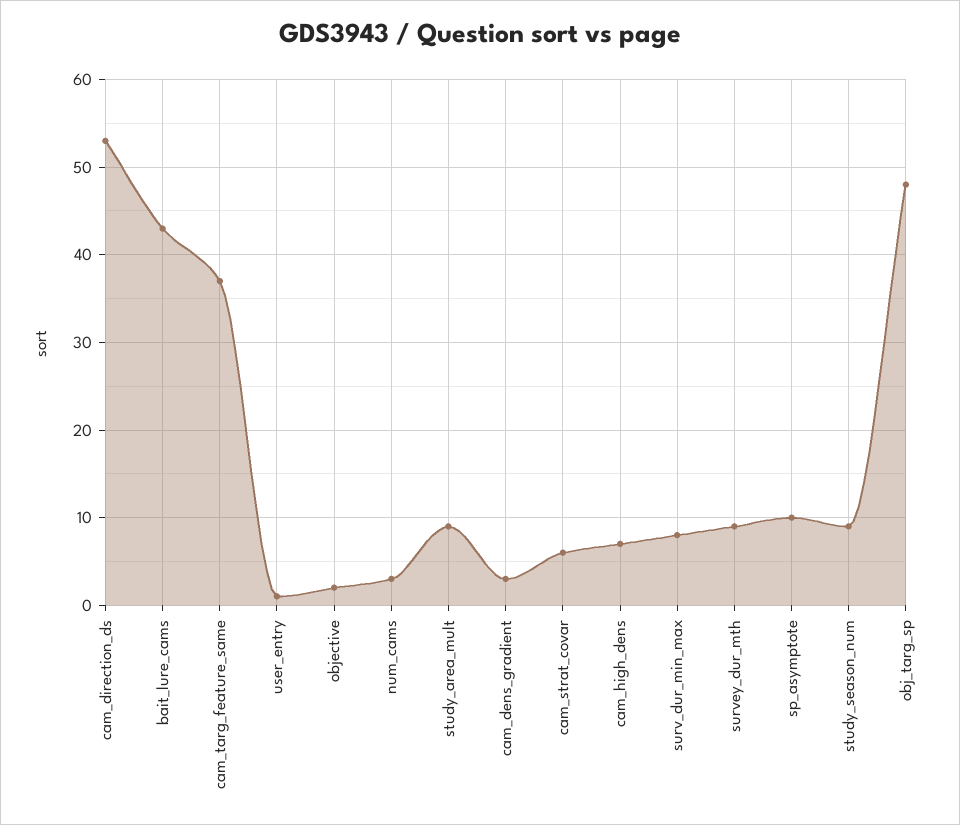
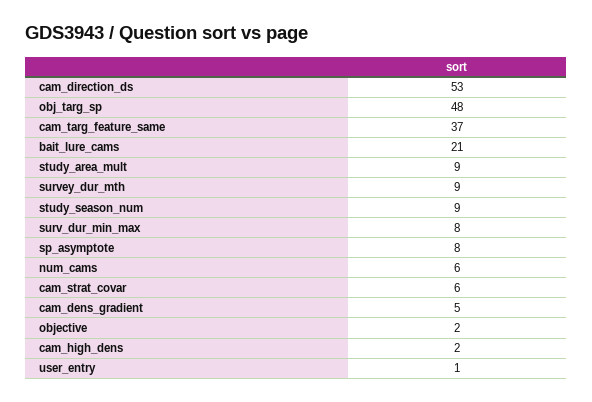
bait_lure_cams: 43 -> 21
num_cams: 3 -> 6
cam_dens_gradient: 3 -> 5
cam_high_dens: 7 -> 2
sp_asymptote: 10 -> 8

